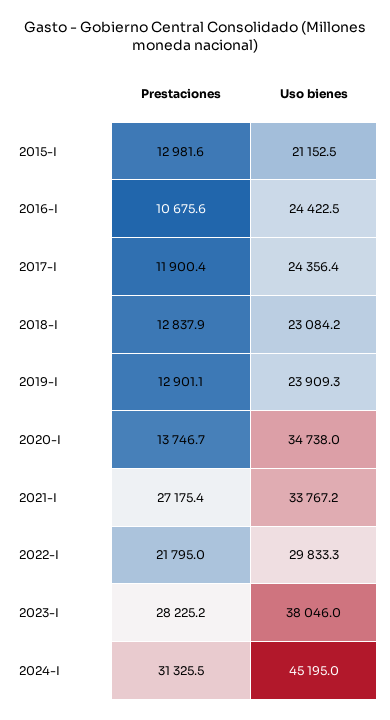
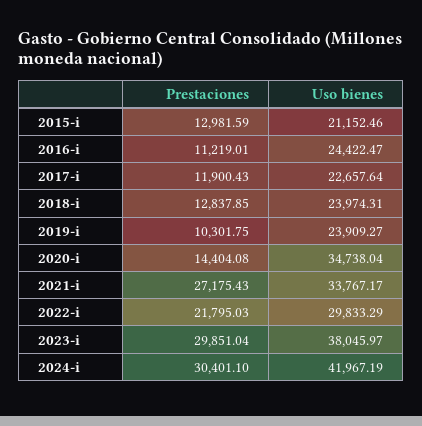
Prestaciones, 2016-I: 10675.6 -> 11219.01
Uso bienes, 2017-I: 24356.4 -> 22657.64
Uso bienes, 2018-I: 23084.2 -> 23974.31
Prestaciones, 2019-I: 12901.1 -> 10301.75
Prestaciones, 2020-I: 13746.7 -> 14404.08
Prestaciones, 2023-I: 28225.2 -> 29851.04
Prestaciones, 2024-I: 31325.5 -> 30401.1
Uso bienes, 2024-I: 45195 -> 41967.19

